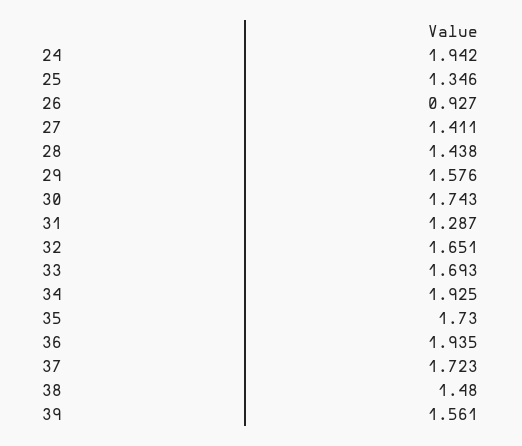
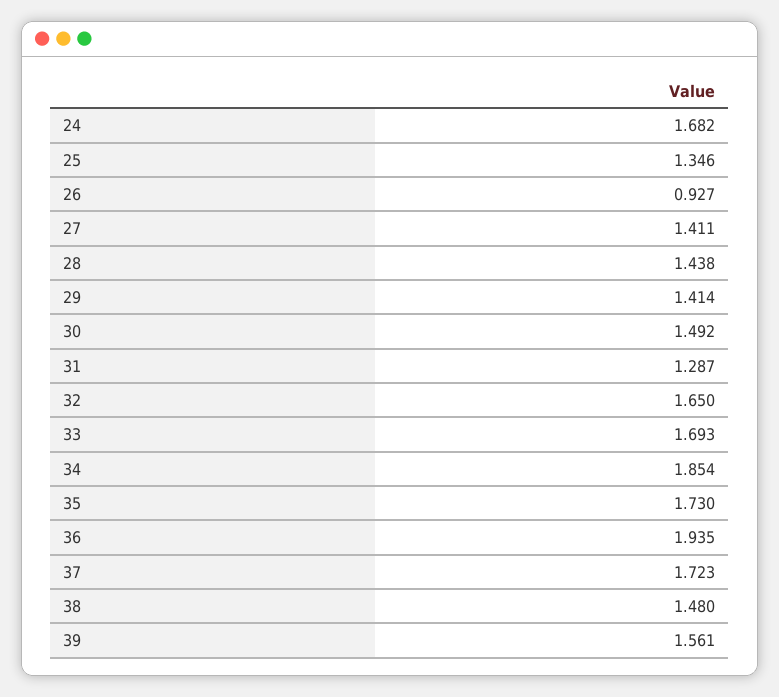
24: 1.942 -> 1.682
29: 1.576 -> 1.414
30: 1.743 -> 1.492
32: 1.651 -> 1.65
34: 1.925 -> 1.854

